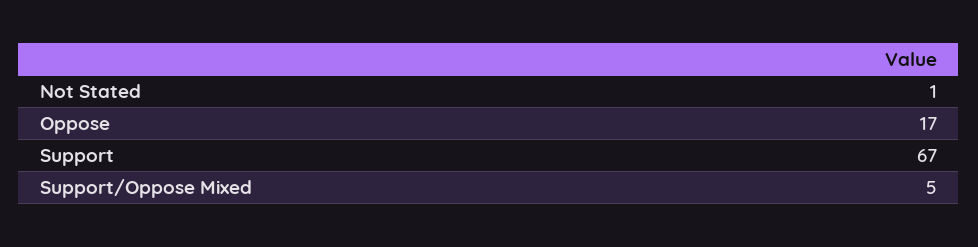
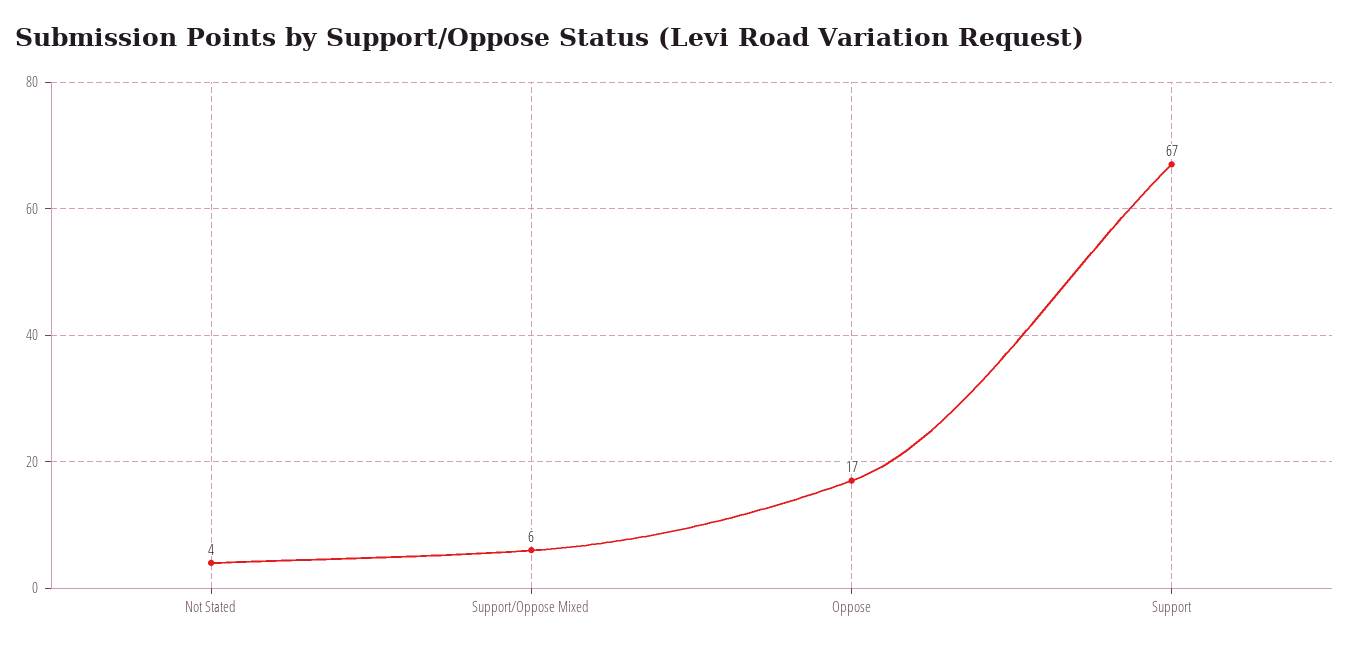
Not Stated: 1 -> 4
Support/Oppose Mixed: 5 -> 6

